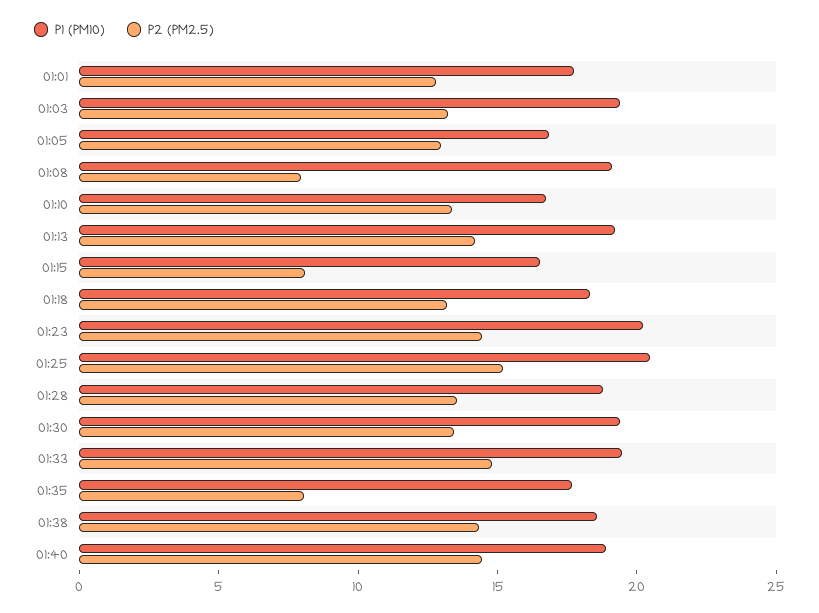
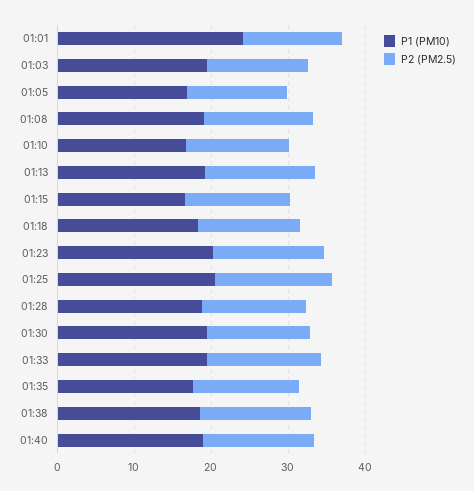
P1 (PM10), 01:01: 18 -> 24
P2 (PM2.5), 01:08: 8 -> 14
P2 (PM2.5), 01:15: 8 -> 14
P2 (PM2.5), 01:35: 8 -> 14

